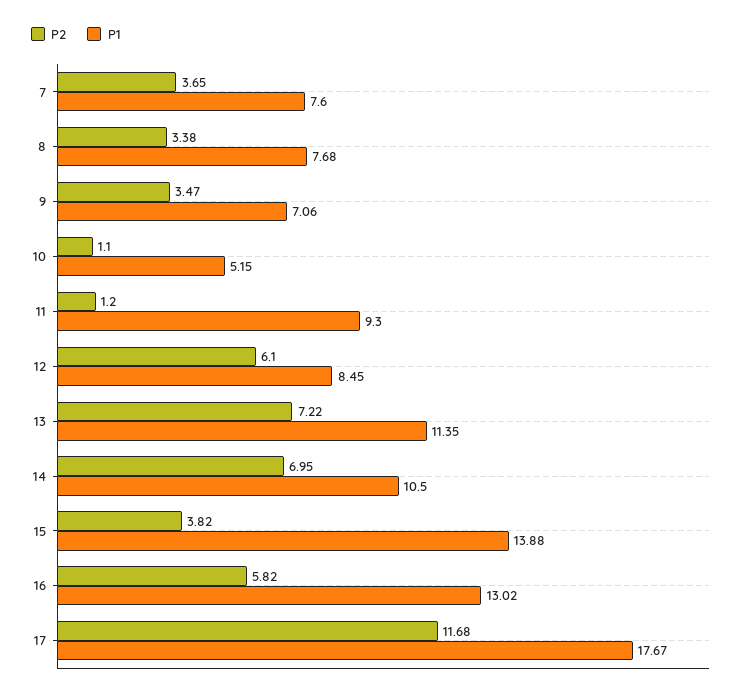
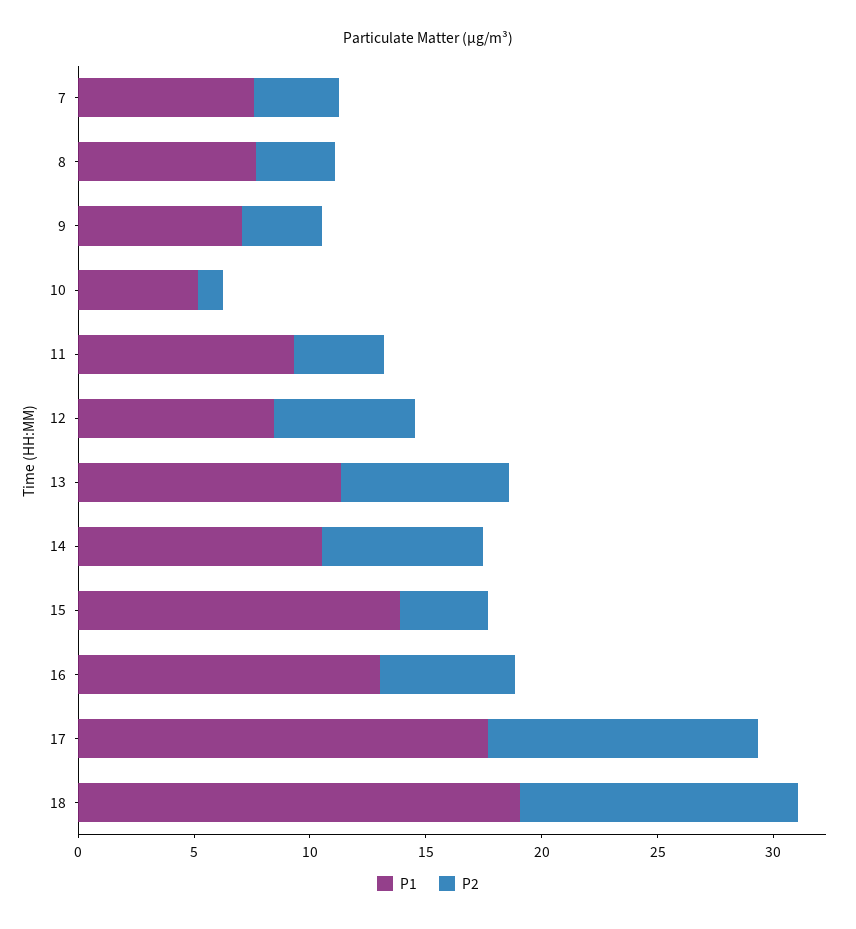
P2, 11: 1.2 -> 4
P1, 18: none -> 19
P2, 18: none -> 12

